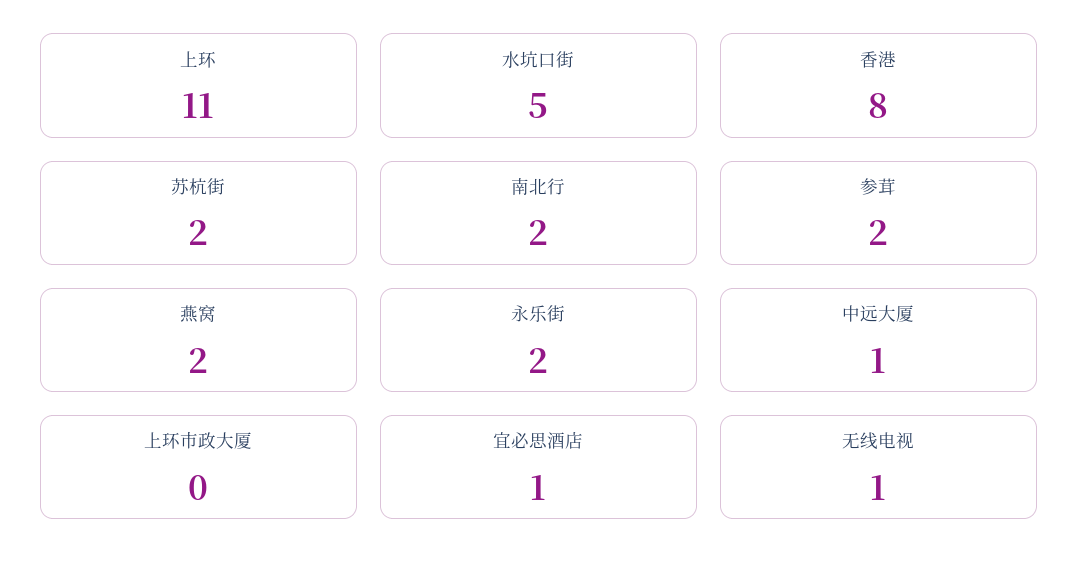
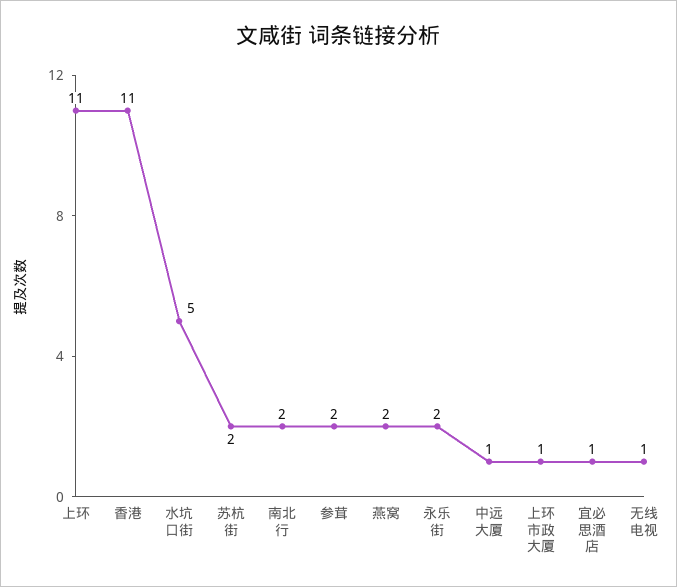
香港: 8 -> 11
上环市政大厦: 0 -> 1

